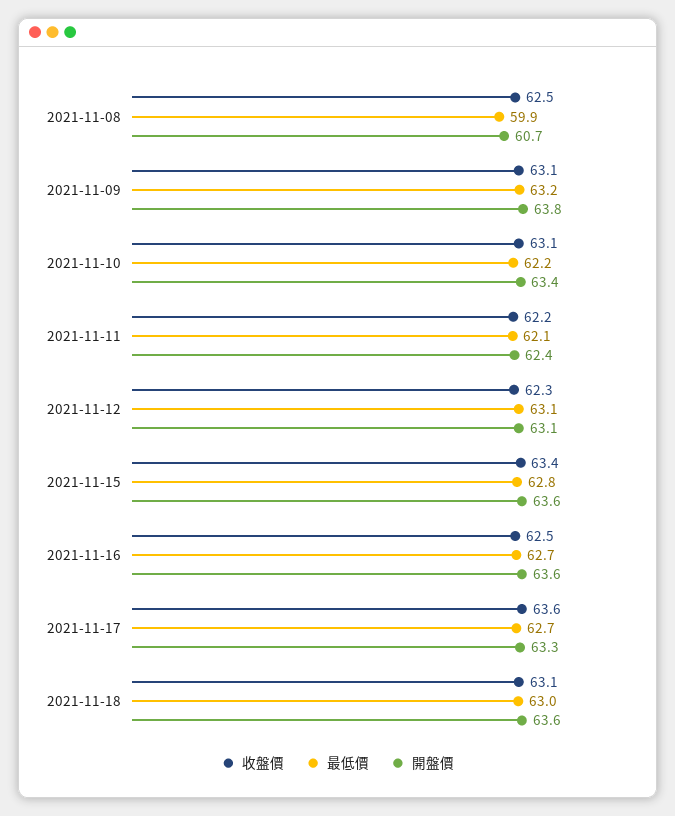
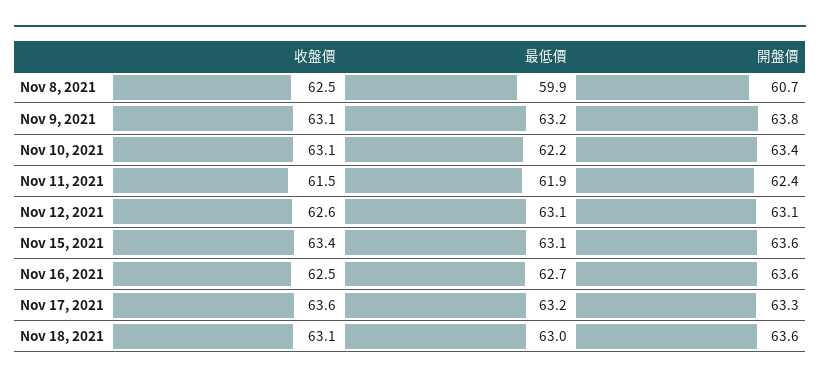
收盤價, 2021-11-11: 62.2 -> 61.5
最低價, 2021-11-11: 62.1 -> 61.9
收盤價, 2021-11-12: 62.3 -> 62.6
最低價, 2021-11-15: 62.8 -> 63.1
最低價, 2021-11-17: 62.7 -> 63.2

